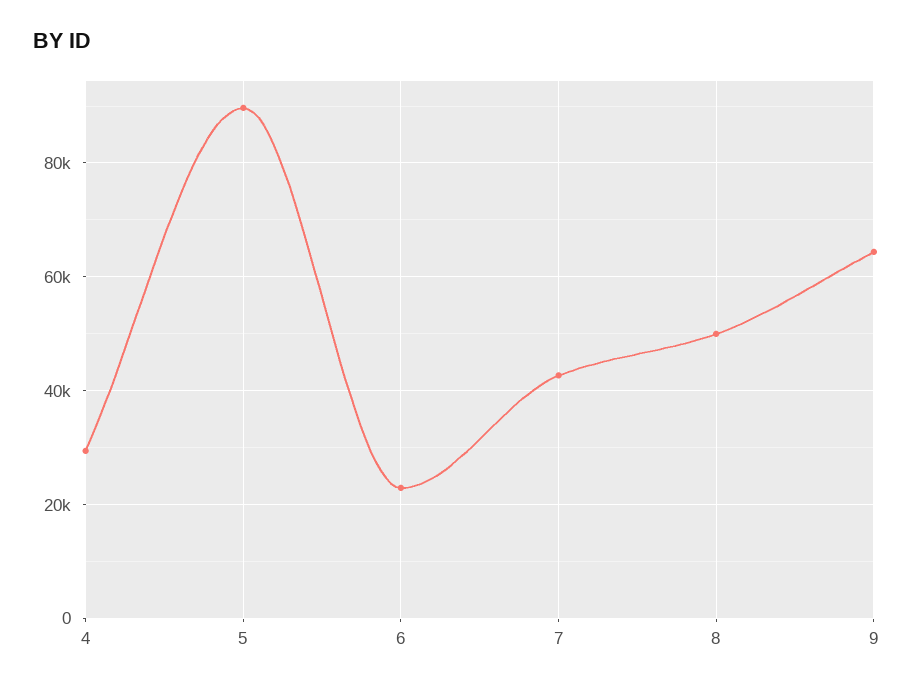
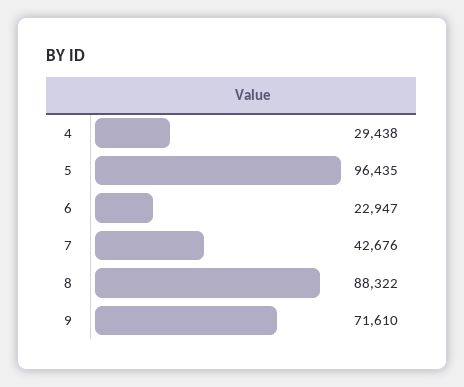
5: 90000 -> 96435
8: 50000 -> 88322
9: 64000 -> 71610

